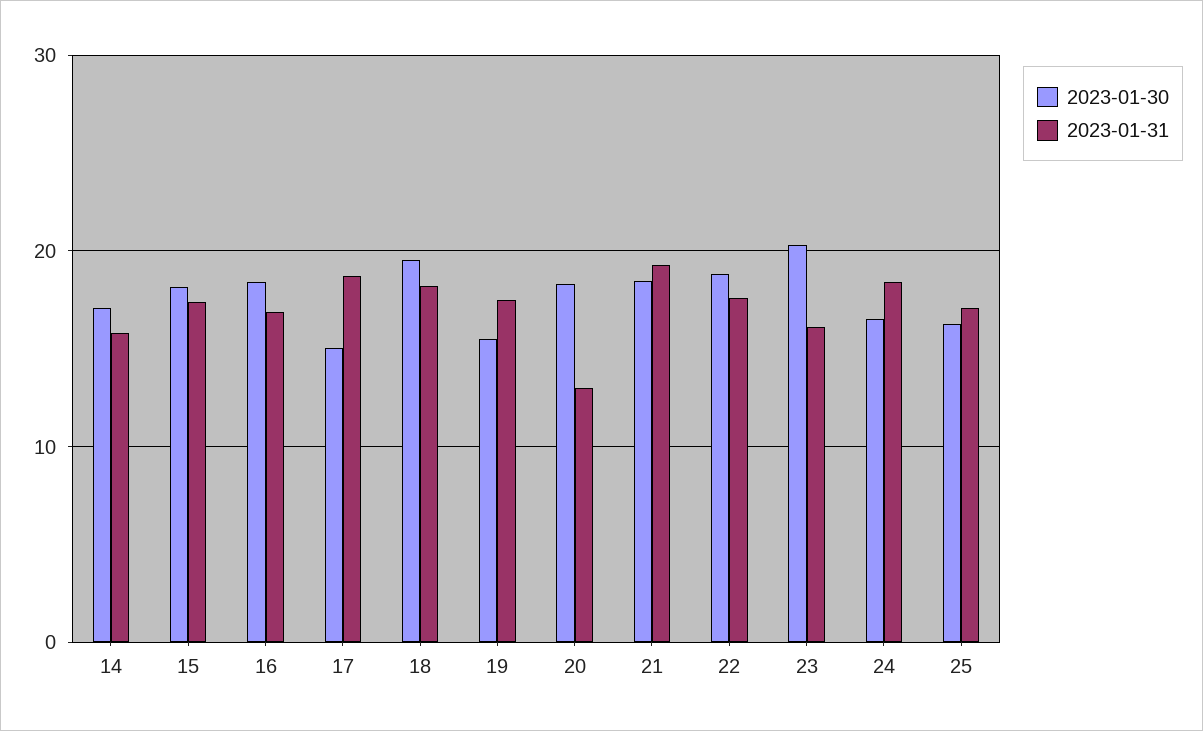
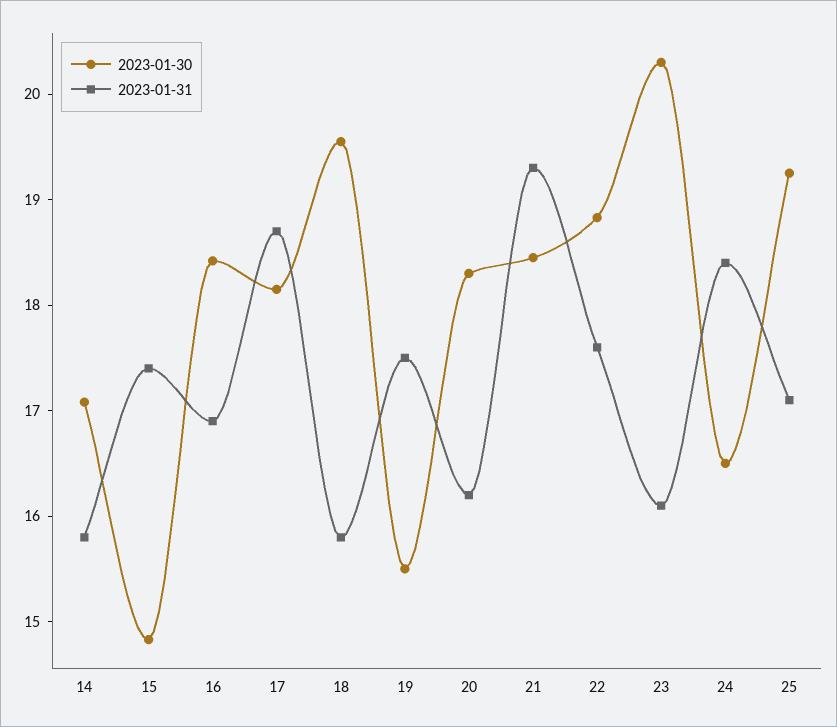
2023-01-30, 15: 18 -> 14.8
2023-01-30, 17: 15 -> 18.2
2023-01-31, 18: 18 -> 15.8
2023-01-31, 20: 13 -> 16.2
2023-01-30, 25: 16 -> 19.2

